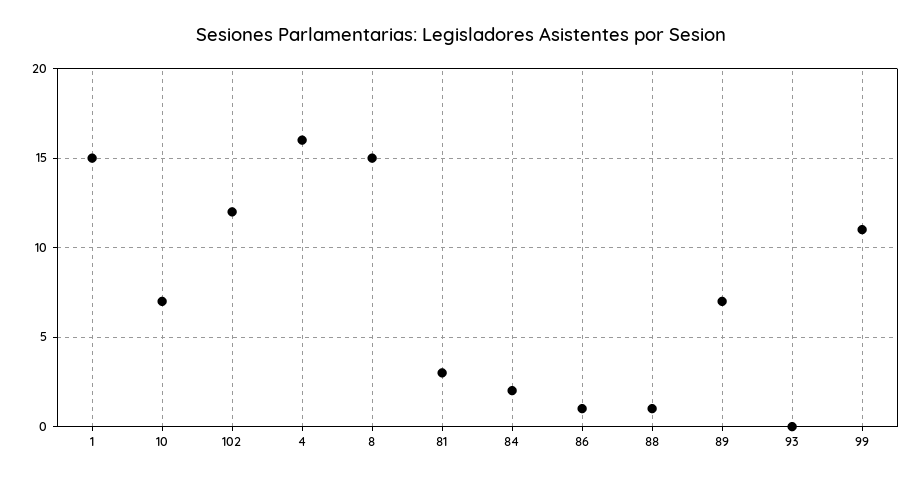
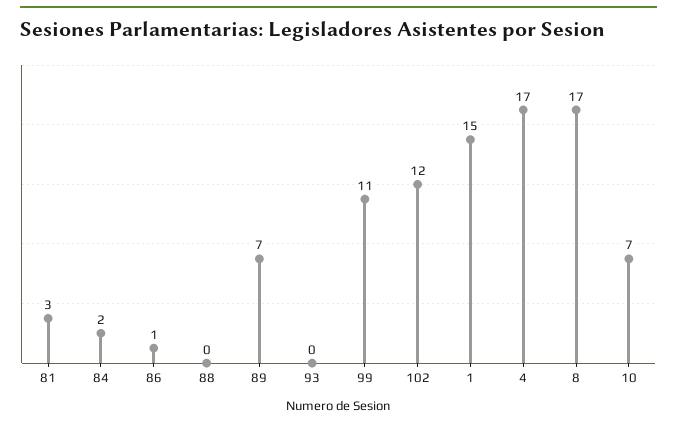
4: 16 -> 17
8: 15 -> 17
88: 1 -> 0

